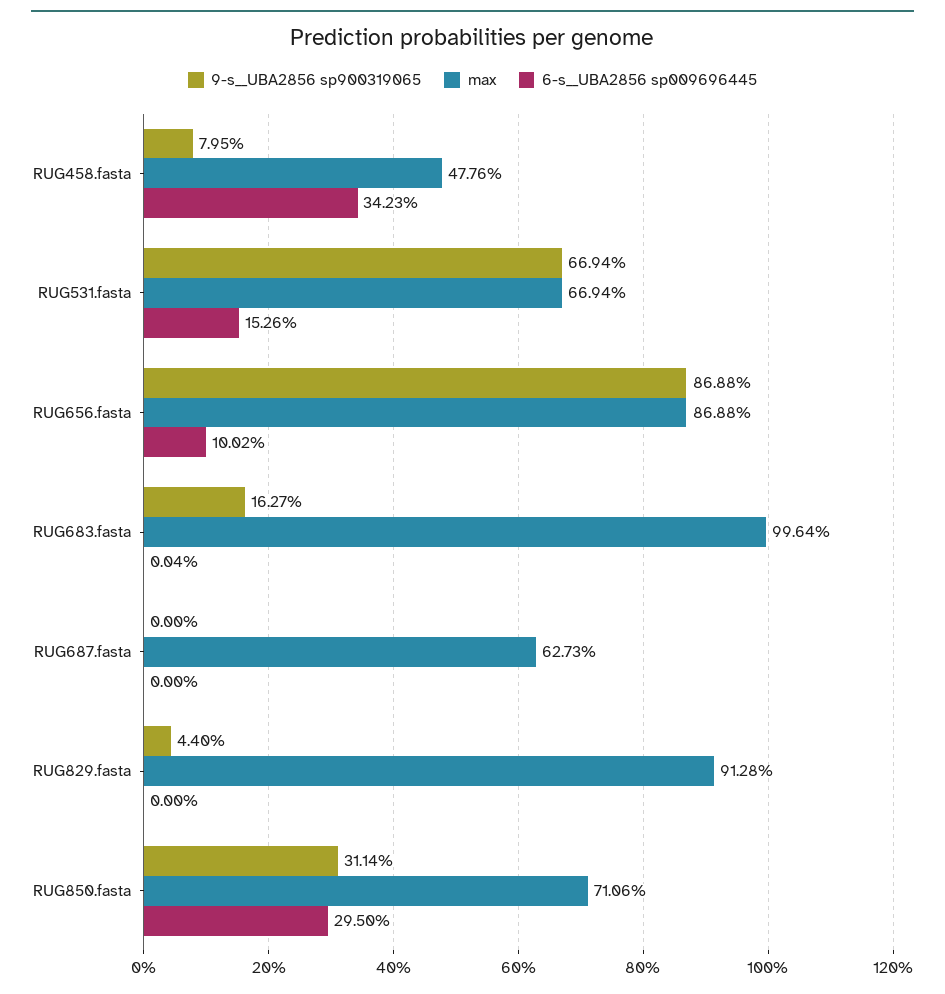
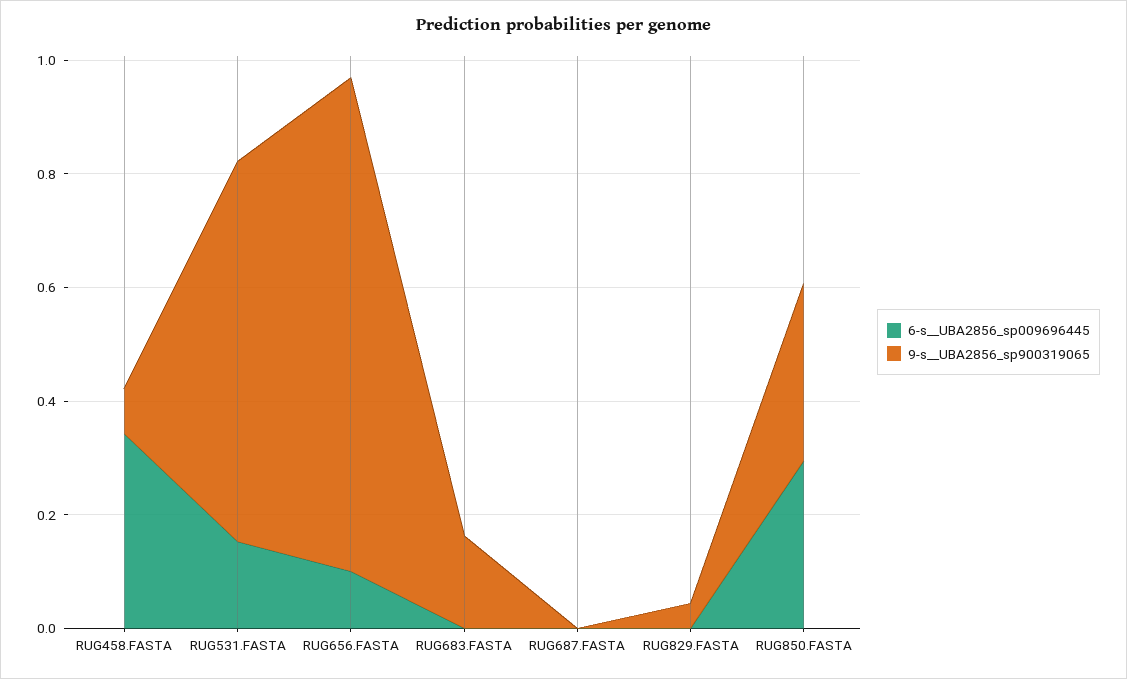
max, RUG458.fasta: 0.4776 -> none
max, RUG531.fasta: 0.6694 -> none
max, RUG656.fasta: 0.8688 -> none
max, RUG683.fasta: 0.9964 -> none
max, RUG687.fasta: 0.6273 -> none
max, RUG829.fasta: 0.9128 -> none
max, RUG850.fasta: 0.7106 -> none

